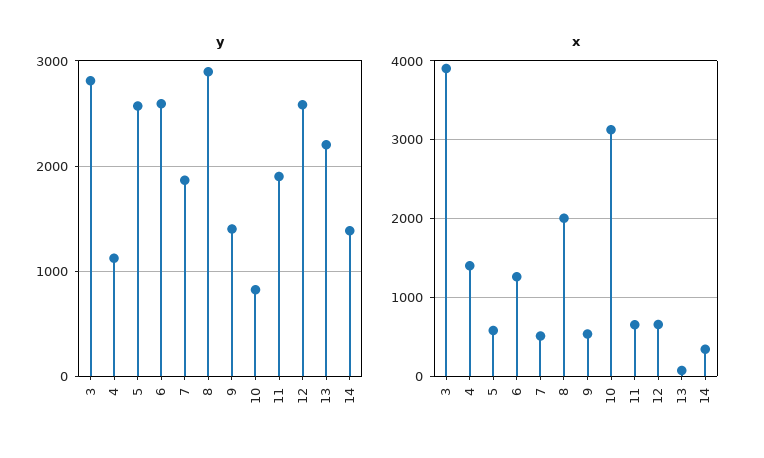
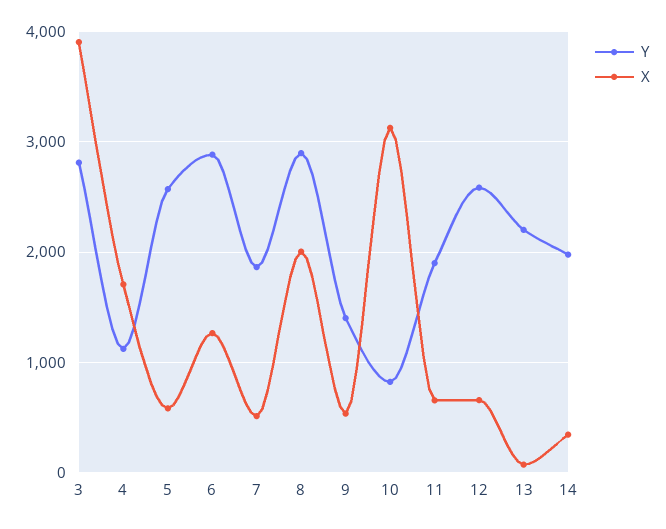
y, 6: 2600 -> 2900
y, 14: 1400 -> 2000
x, 4: 1400 -> 1700

